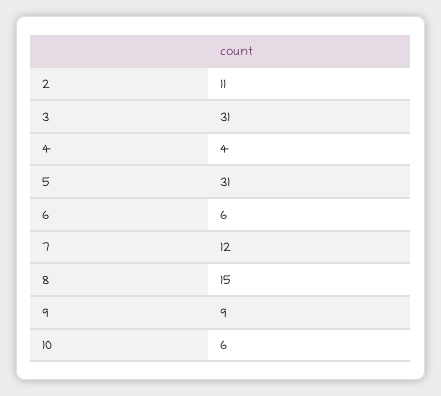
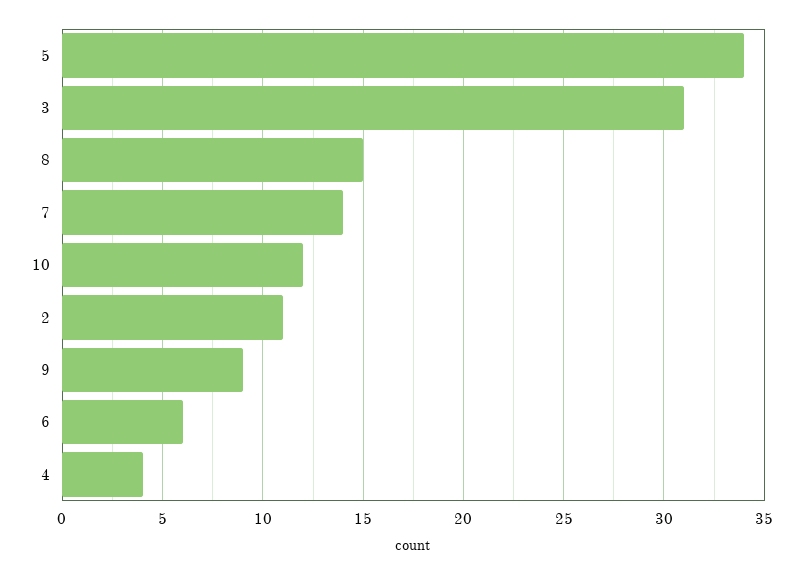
5: 31 -> 34
7: 12 -> 14
10: 6 -> 12

